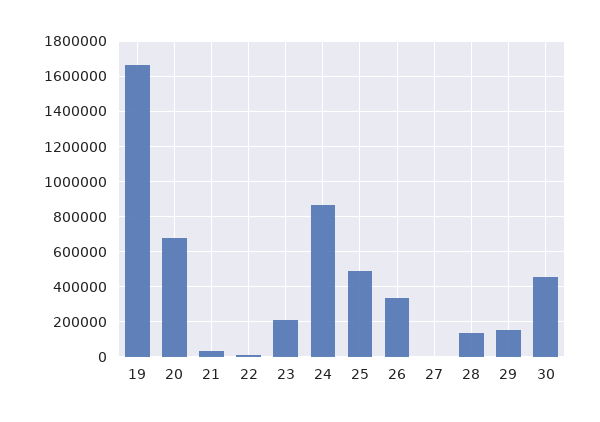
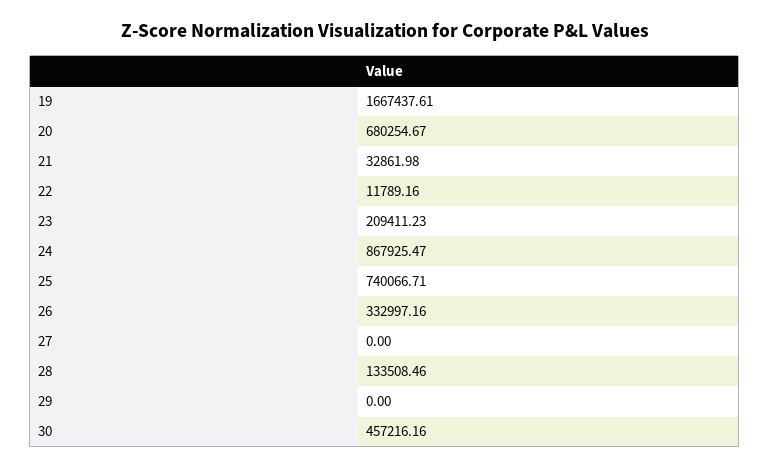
25: 500000 -> 740066.71
29: 150000 -> 0

